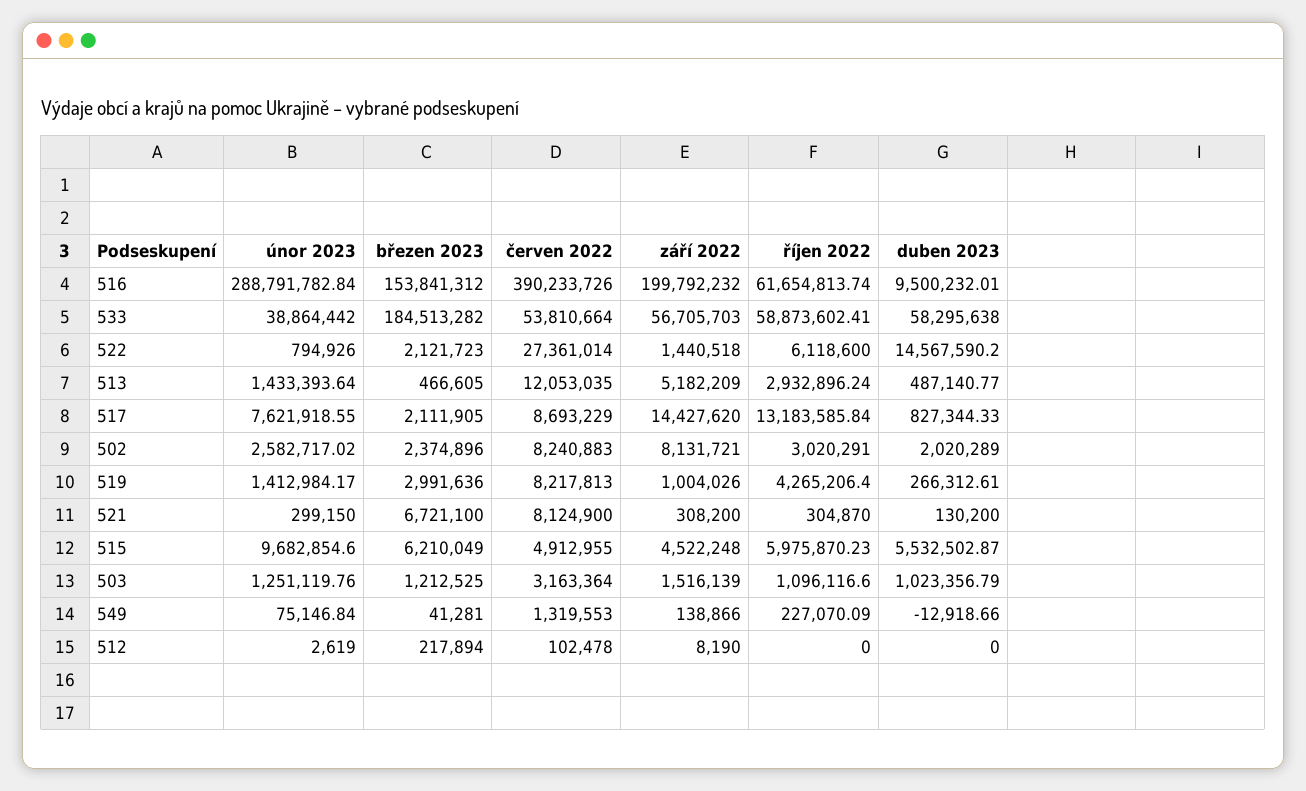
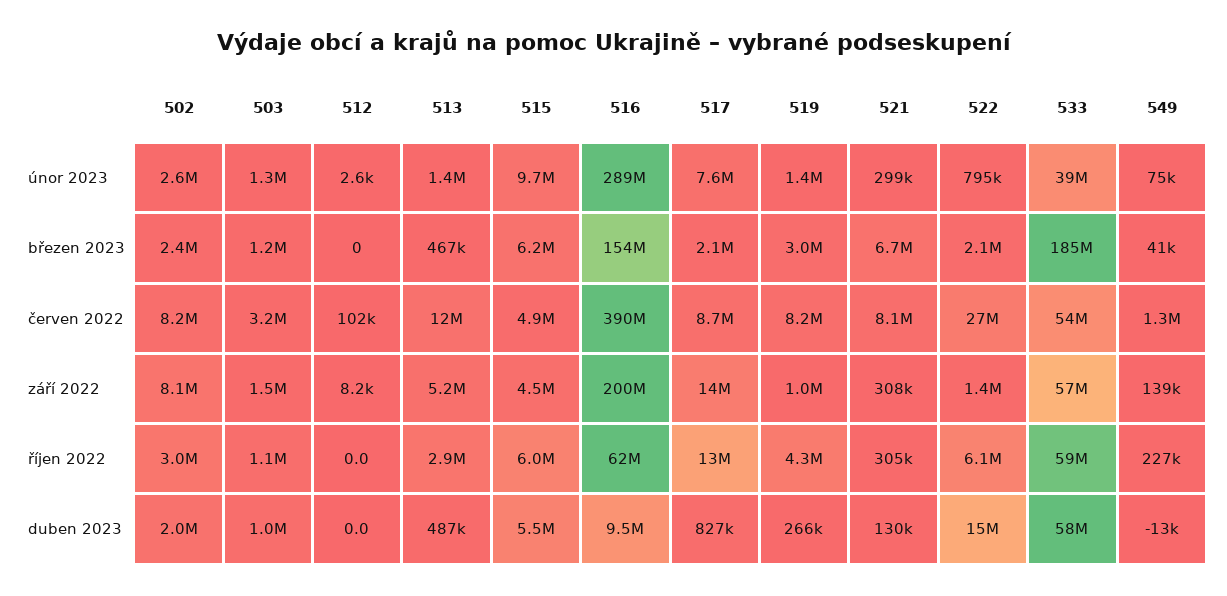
březen 2023, 512: 217894 -> 0

